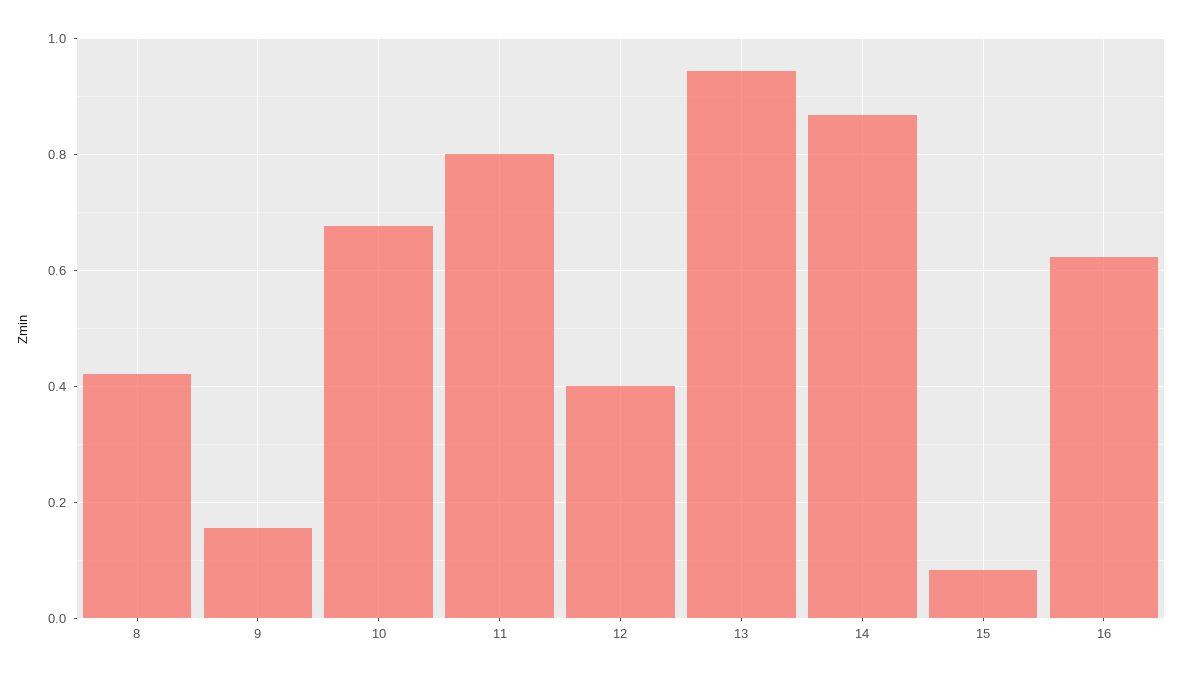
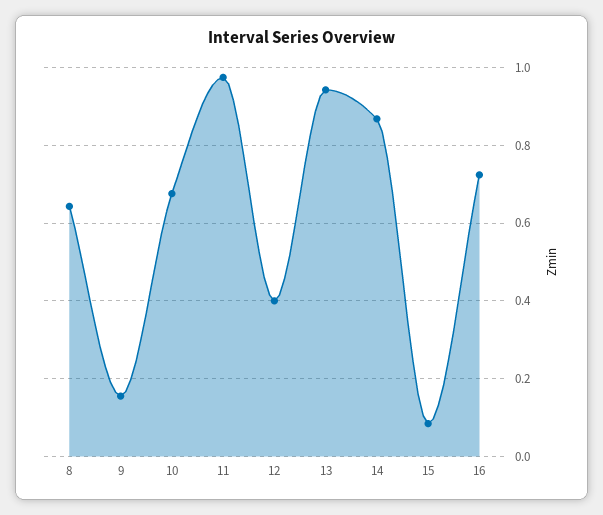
8: 0.42 -> 0.64
11: 0.8 -> 0.98
16: 0.62 -> 0.72

